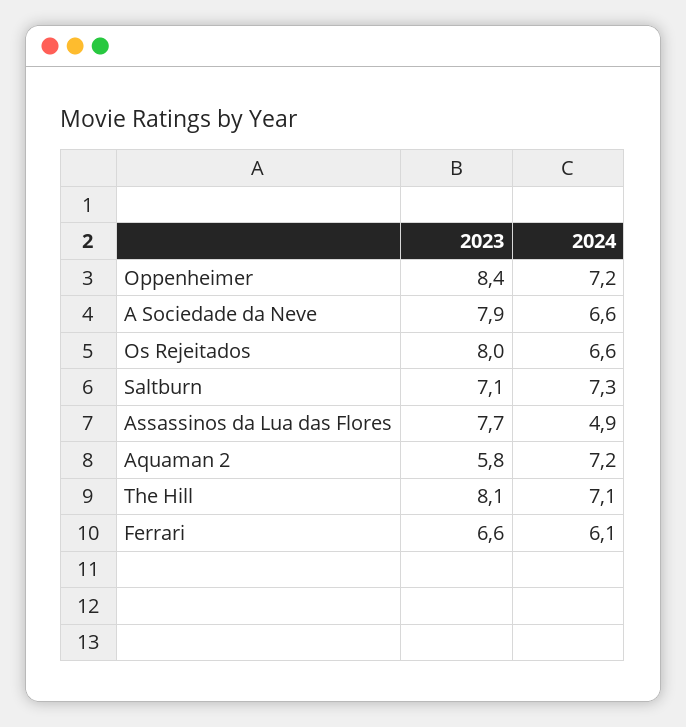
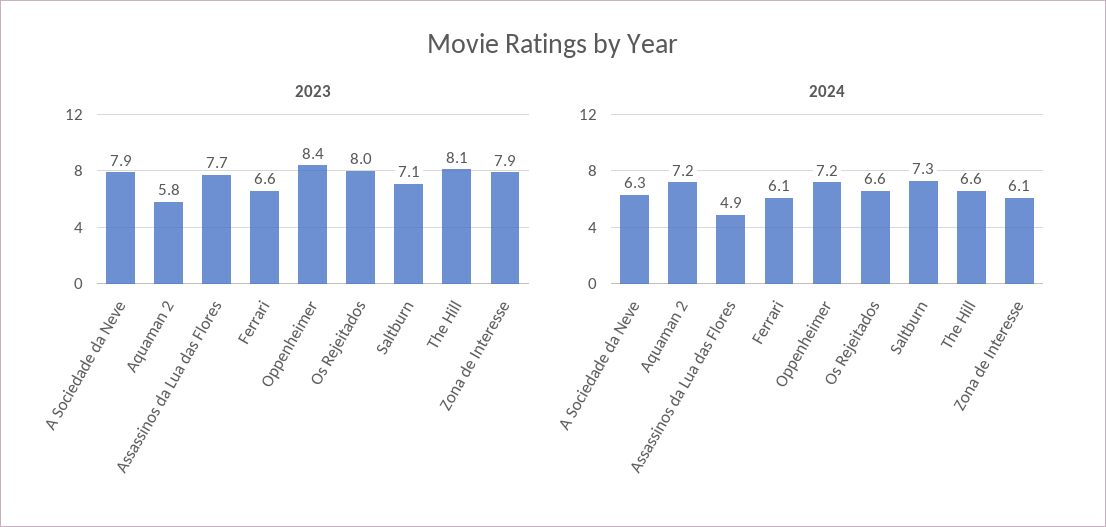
2024, A Sociedade da Neve: 6.6 -> 6.3
2024, The Hill: 7.1 -> 6.6
2023, Zona de Interesse: none -> 7.9
2024, Zona de Interesse: none -> 6.1

